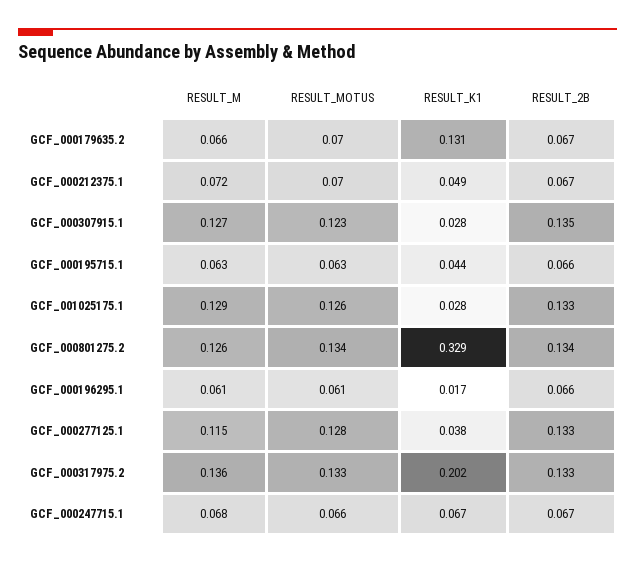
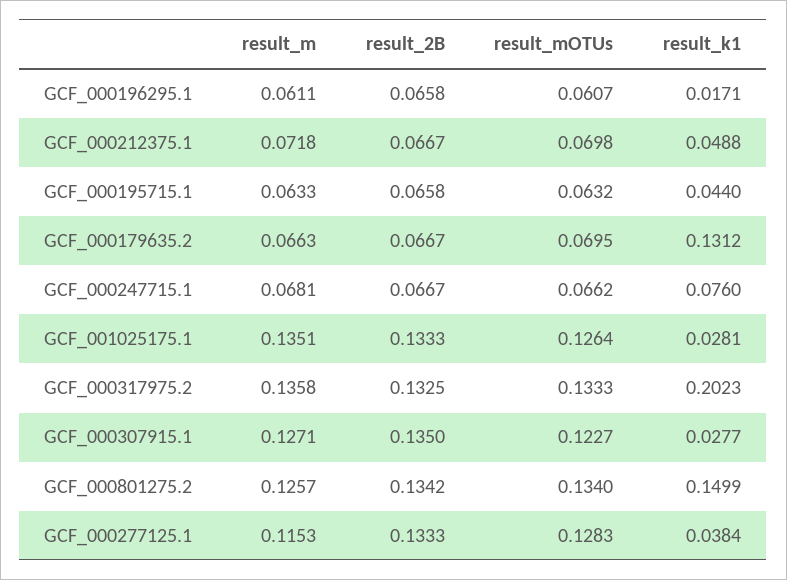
RESULT_M, GCF_001025175.1: 0.129 -> 0.1351
RESULT_K1, GCF_000801275.2: 0.329 -> 0.1499
RESULT_K1, GCF_000247715.1: 0.067 -> 0.076

